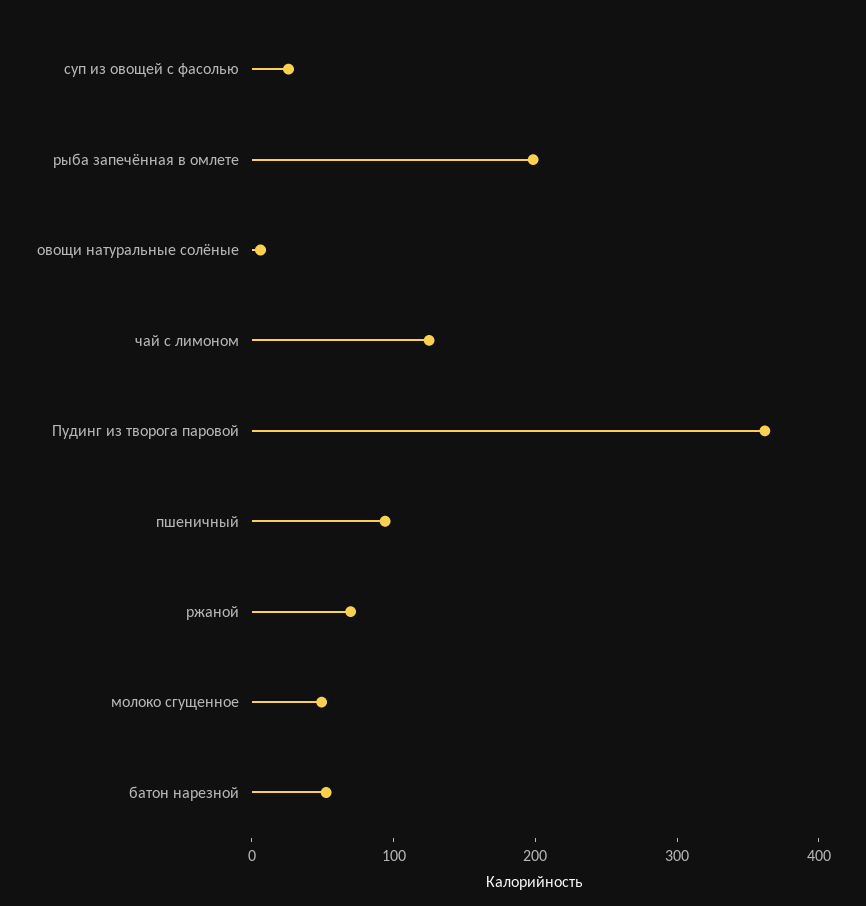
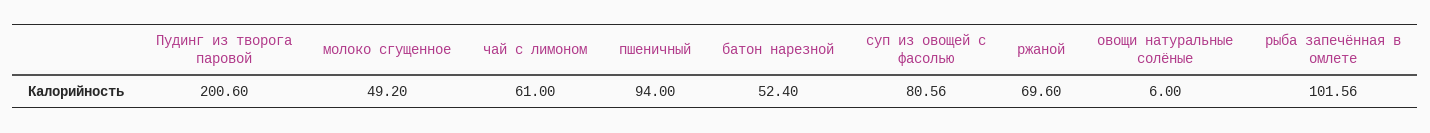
суп из овощей с фасолью: 20 -> 80.56
рыба запечённая в омлете: 200 -> 101.56
чай с лимоном: 120 -> 61
Пудинг из творога паровой: 360 -> 200.6

